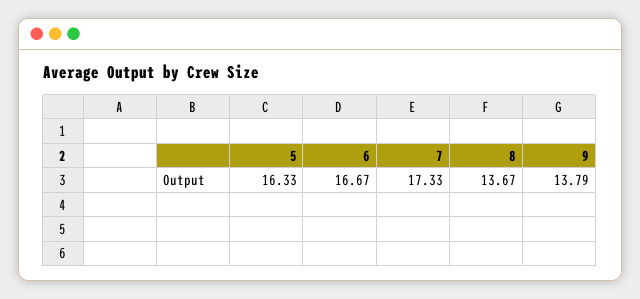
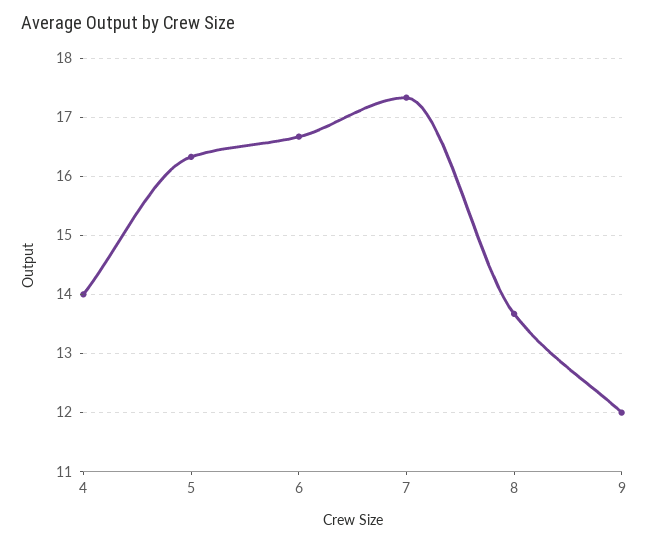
9: 13.79 -> 12
4: none -> 14

